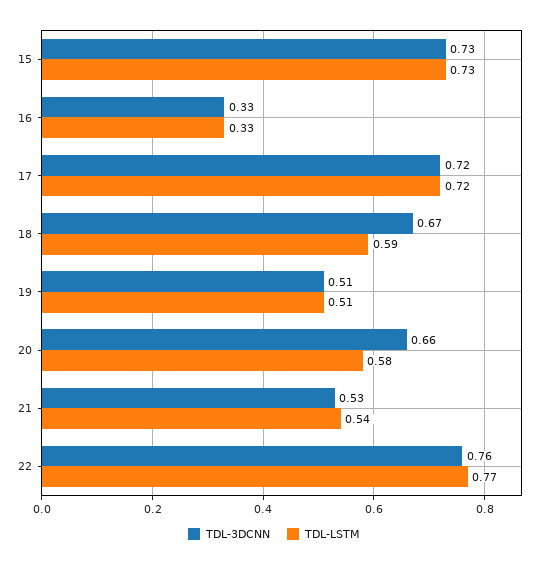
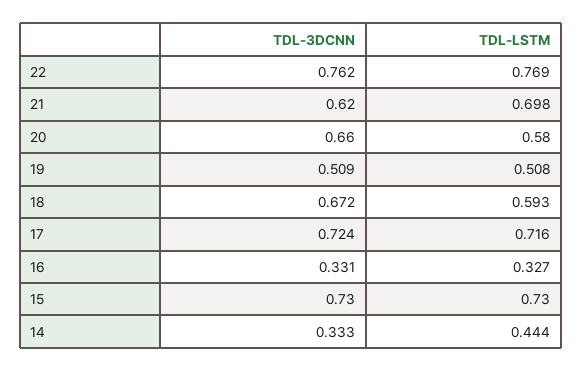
TDL-3DCNN, 21: 0.53 -> 0.62
TDL-LSTM, 21: 0.54 -> 0.698
TDL-3DCNN, 14: none -> 0.333
TDL-LSTM, 14: none -> 0.444

